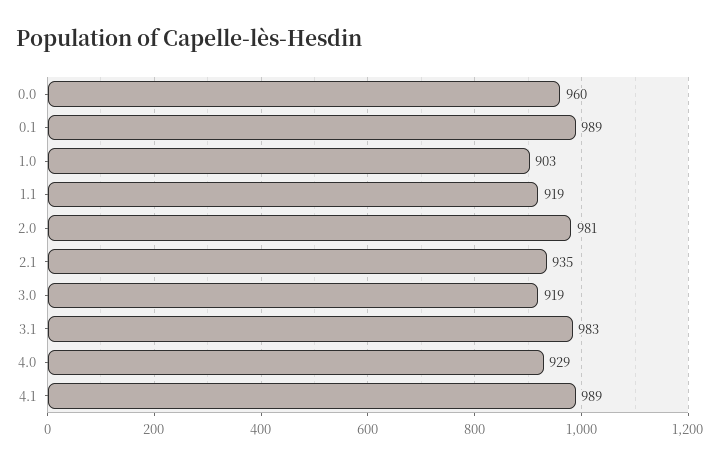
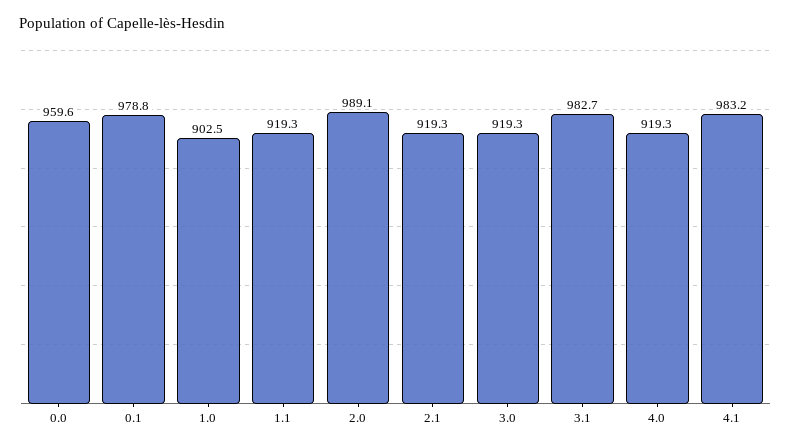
0.1: 989 -> 978.8
2.0: 981 -> 989.1
2.1: 935 -> 919.3
4.0: 929 -> 919.3
4.1: 989 -> 983.2

